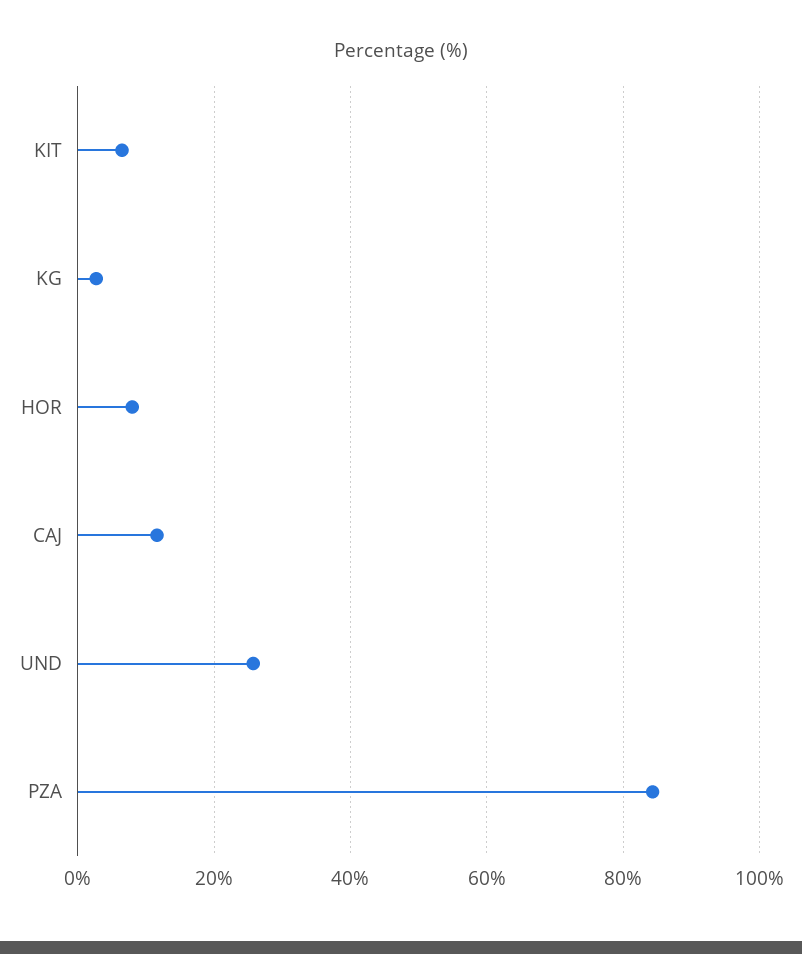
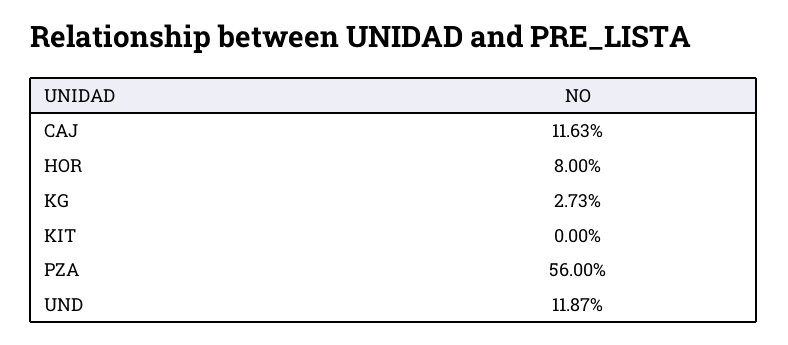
KIT: 6 -> 0
UND: 26 -> 11.87
PZA: 84 -> 56

